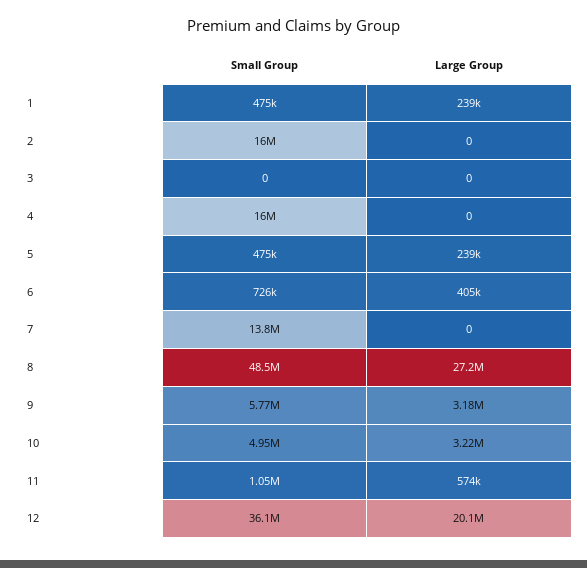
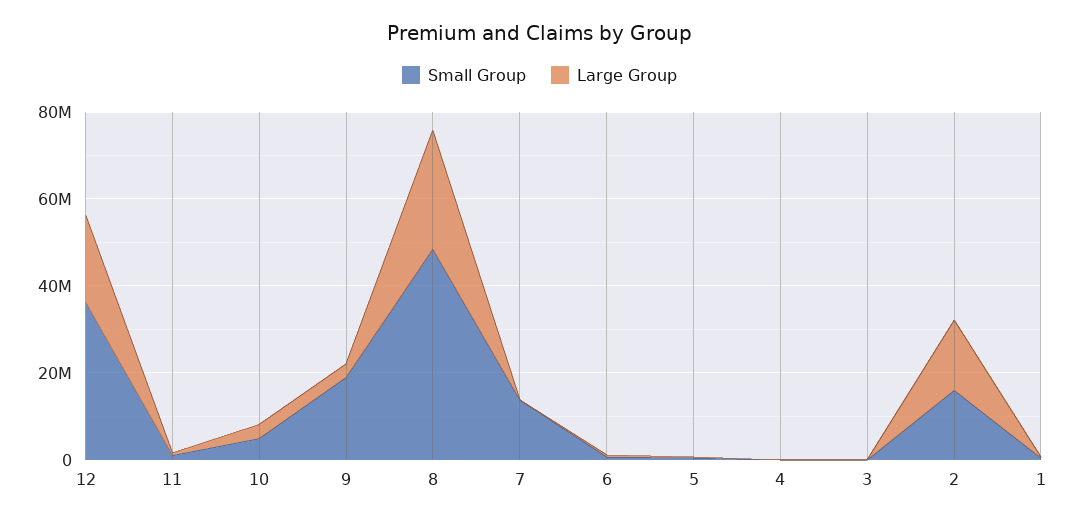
Large Group, 2: 0 -> 15000000
Small Group, 4: 16000000 -> 0
Small Group, 9: 5770000 -> 20000000

